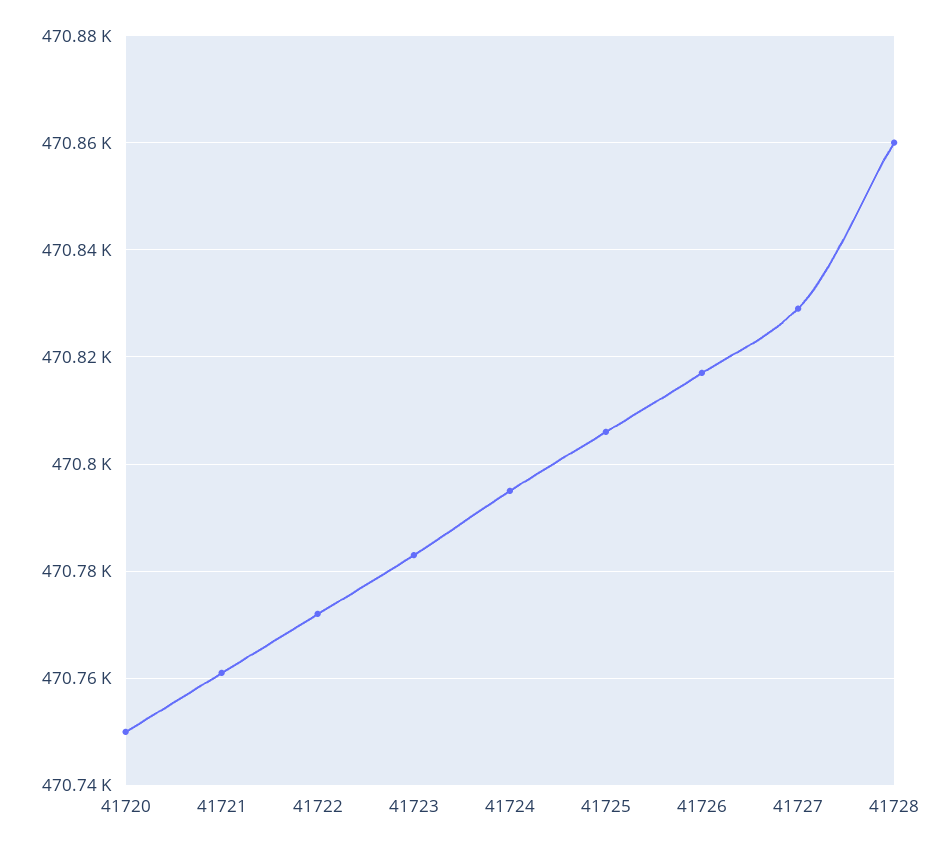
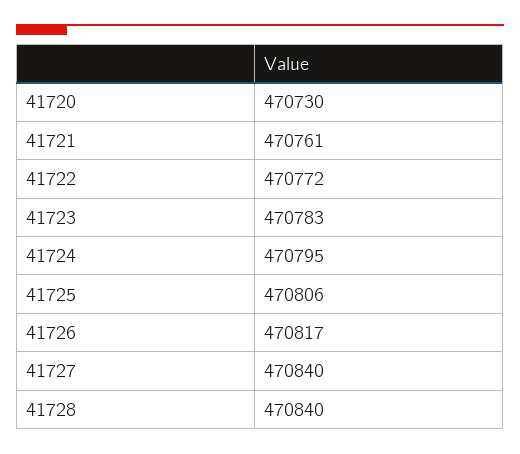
41720: 470750 -> 470730
41727: 470830 -> 470840
41728: 470860 -> 470840

